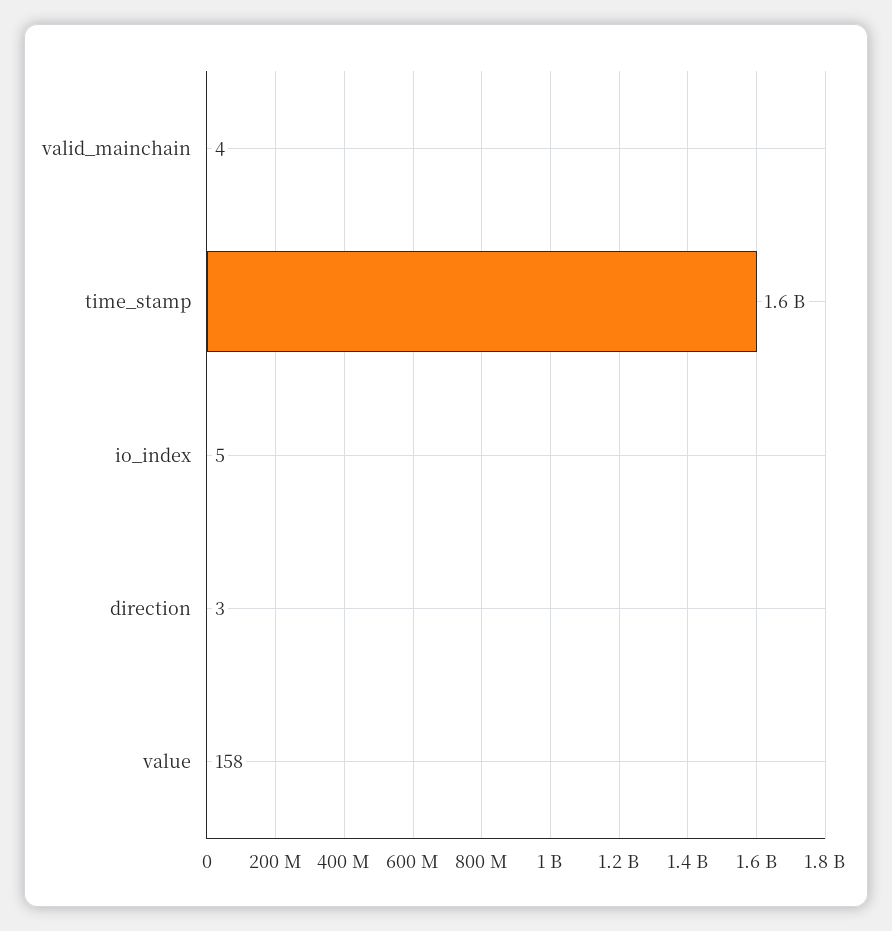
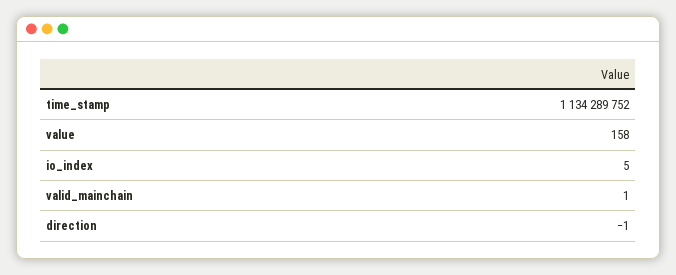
valid_mainchain: 4 -> 1
time_stamp: 1600000000 -> 1134289752
direction: 3 -> -1

